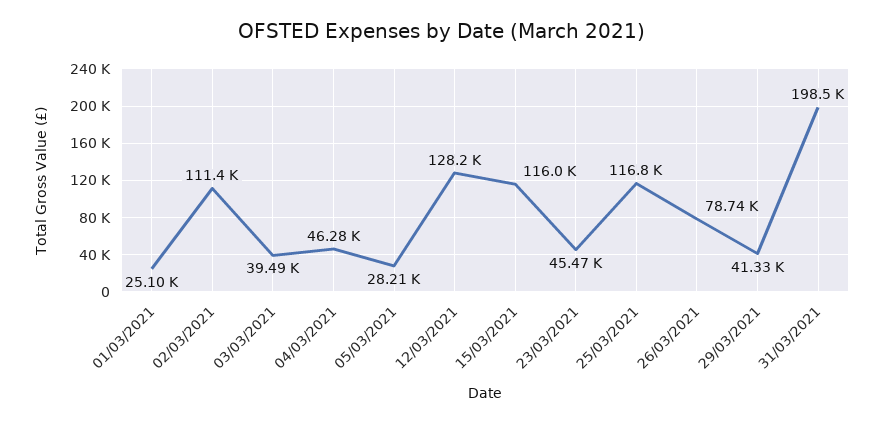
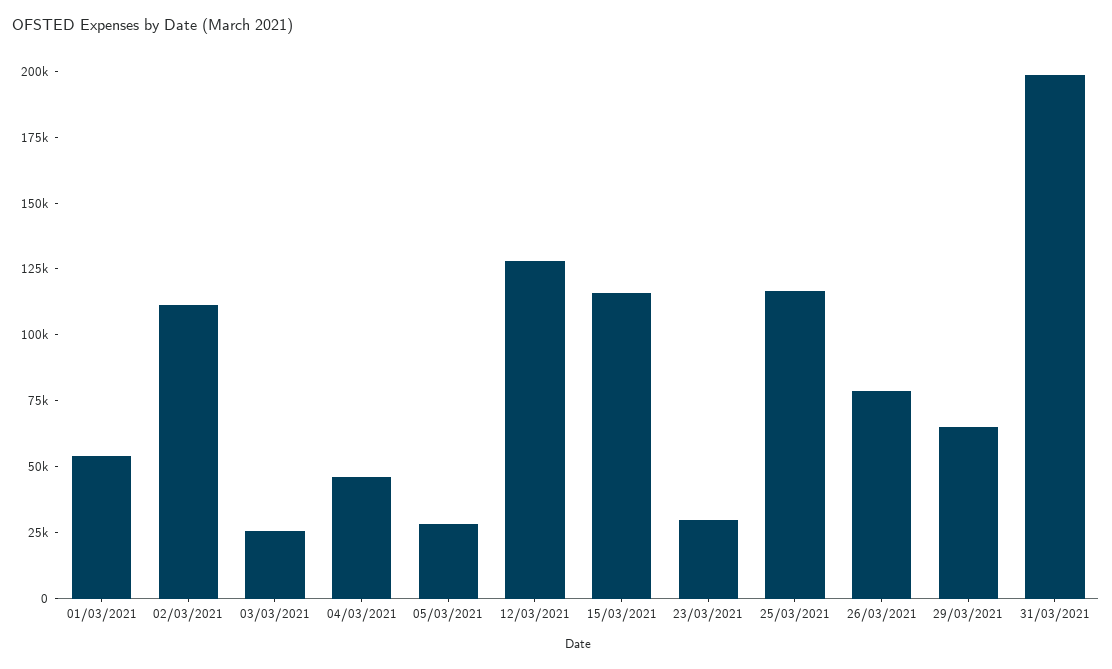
01/03/2021: 25100 -> 55000
03/03/2021: 39490 -> 25000
23/03/2021: 45470 -> 30000
29/03/2021: 41330 -> 65000

